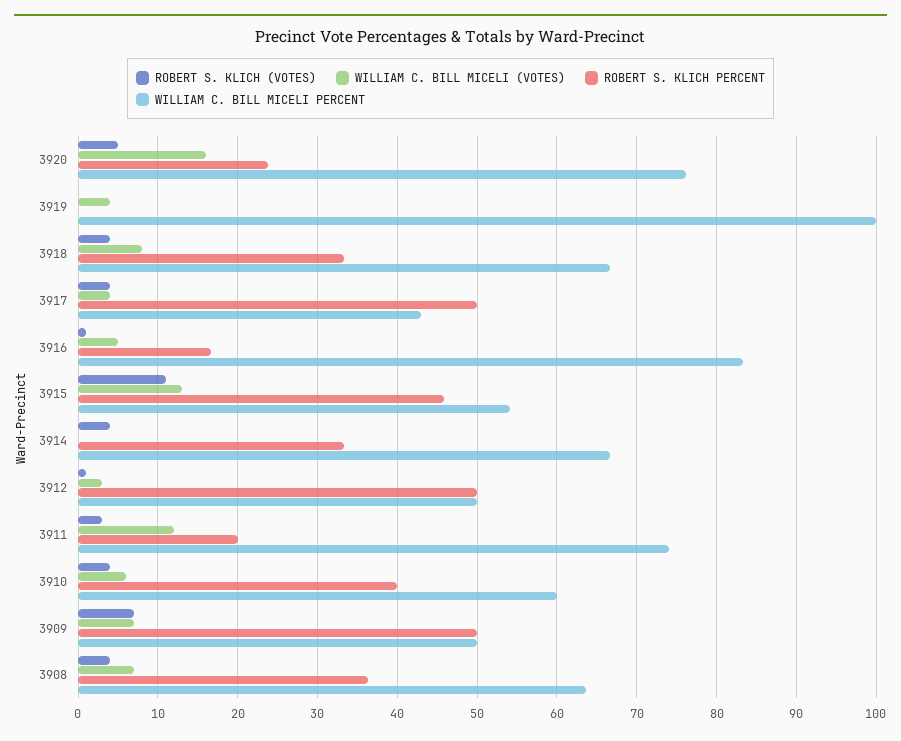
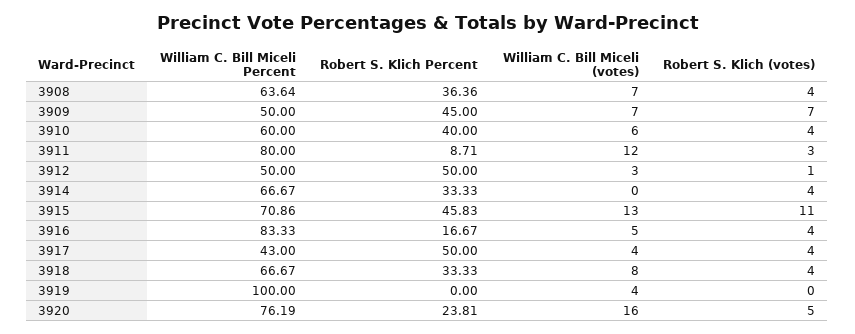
ROBERT S. KLICH (VOTES), 3916: 1 -> 4
WILLIAM C. BILL MICELI PERCENT, 3915: 54 -> 70.86
ROBERT S. KLICH PERCENT, 3911: 20 -> 8.71
WILLIAM C. BILL MICELI PERCENT, 3911: 74 -> 80
ROBERT S. KLICH PERCENT, 3909: 50 -> 45

